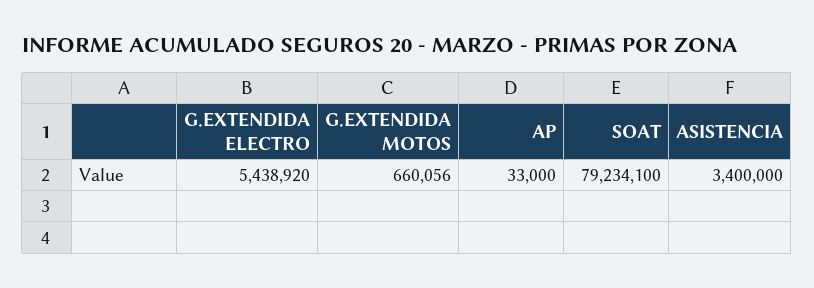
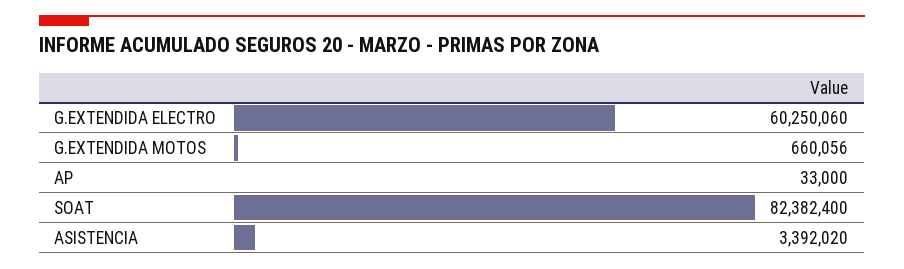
G.EXTENDIDA ELECTRO: 5438920 -> 60250060
SOAT: 79234100 -> 82382400
ASISTENCIA: 3400000 -> 3392020

